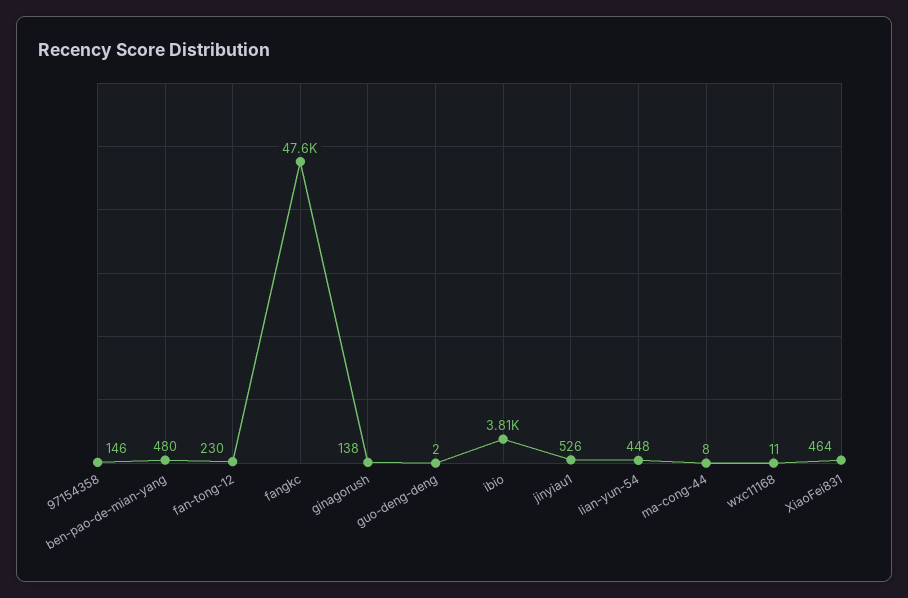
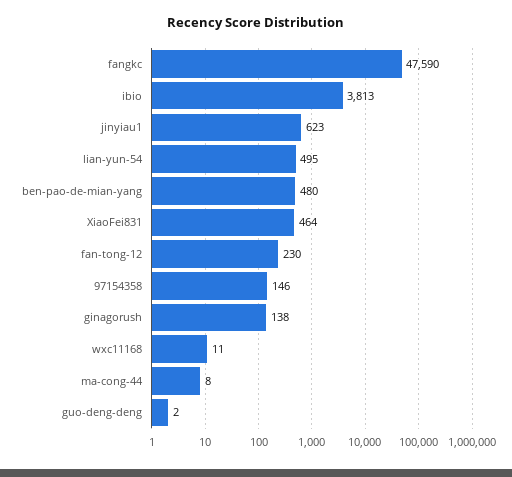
jinyiau1: 526 -> 623
lian-yun-54: 448 -> 495

